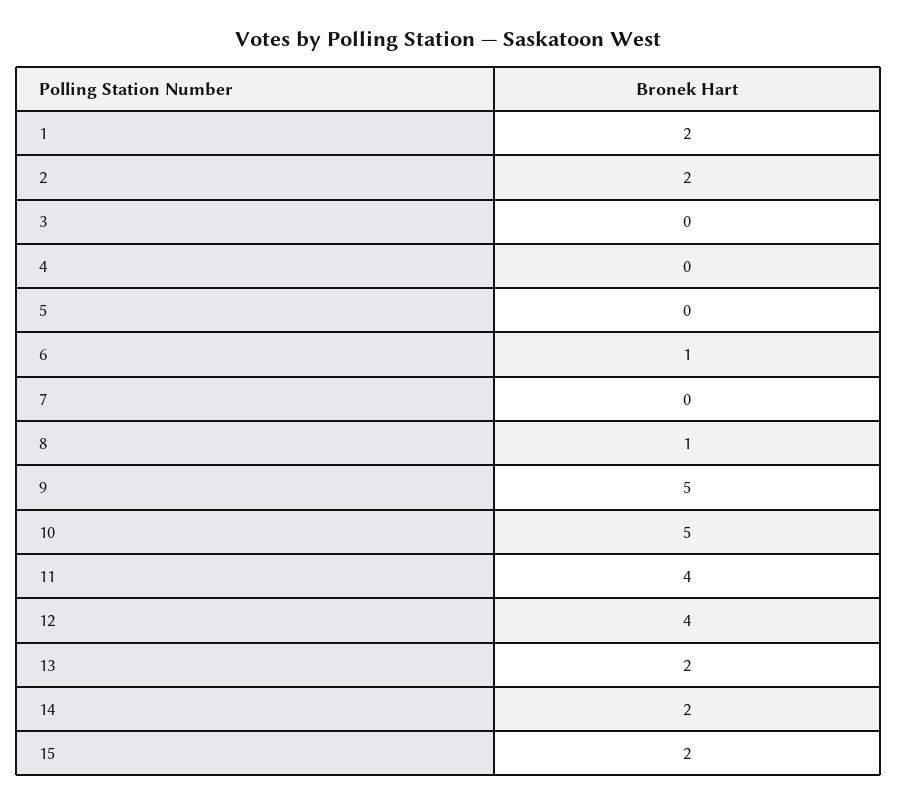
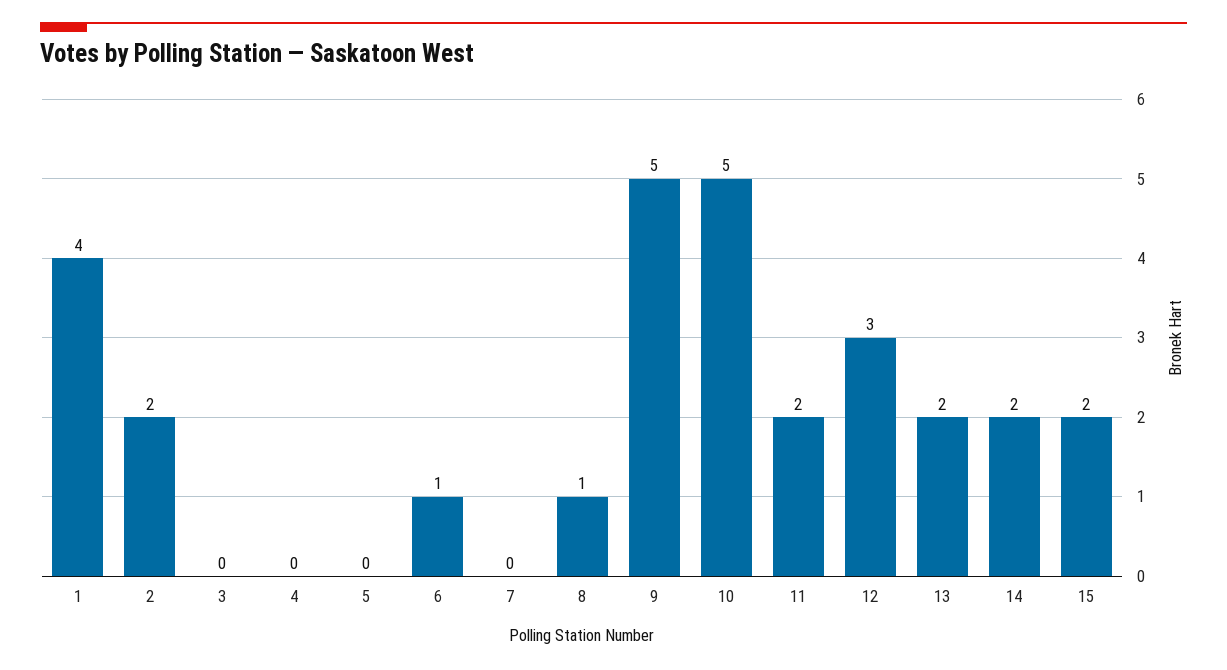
1: 2 -> 4
11: 4 -> 2
12: 4 -> 3

